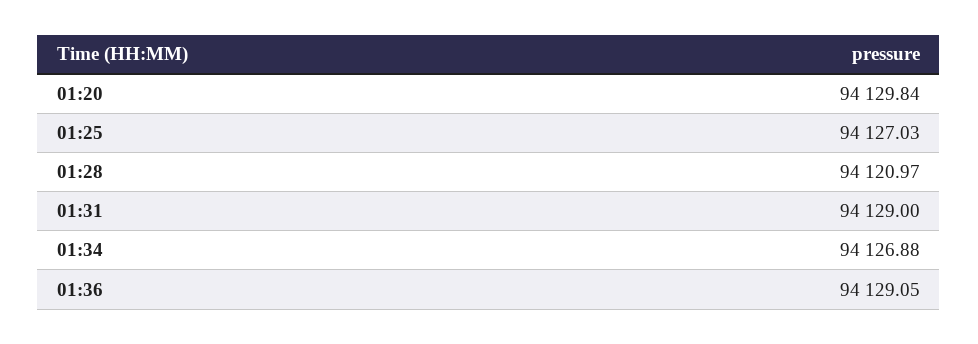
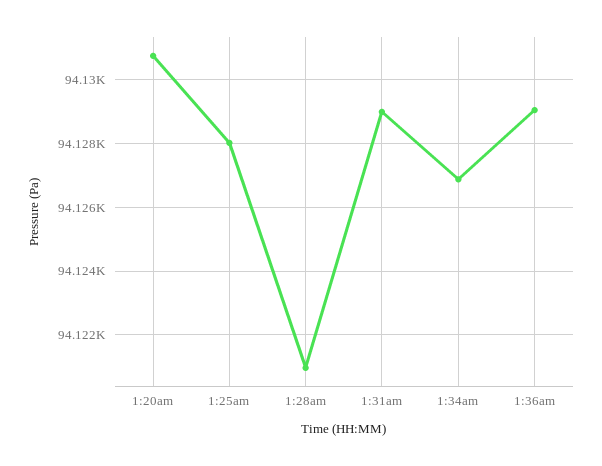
01:20: 94129.84 -> 94130.8
01:25: 94127.03 -> 94128

